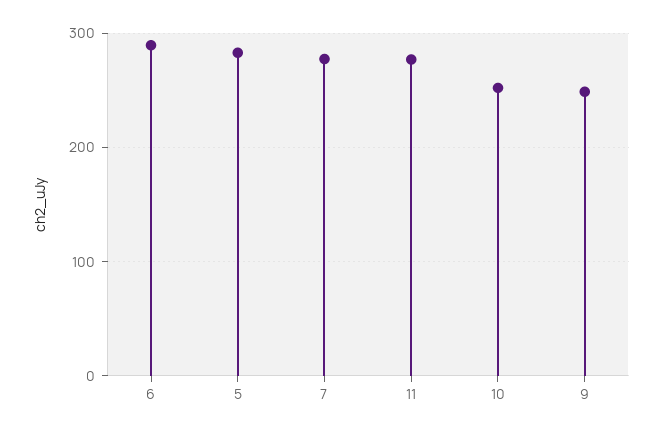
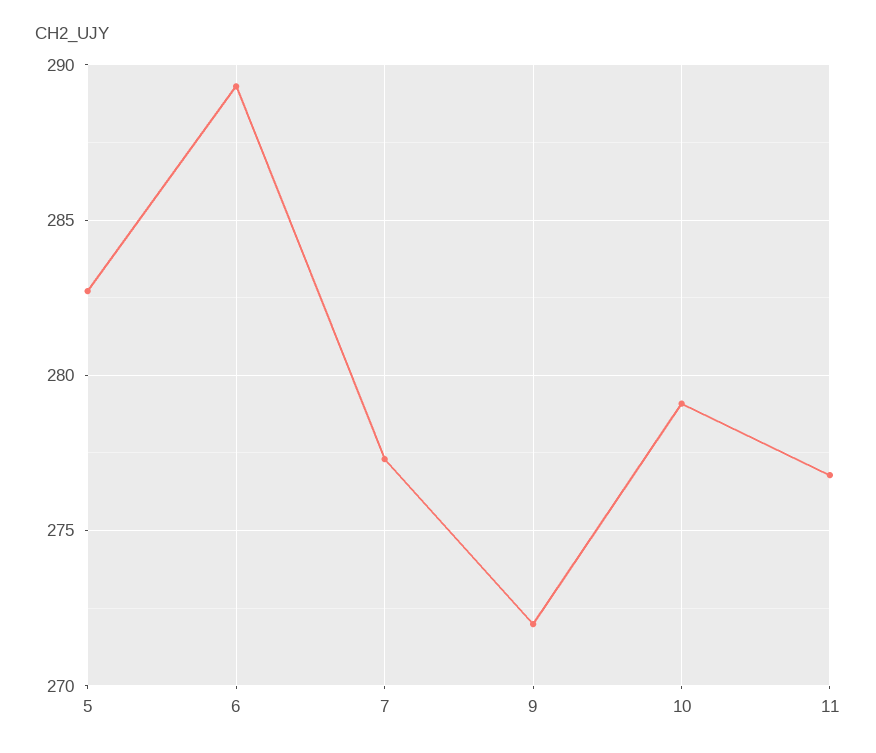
10: 250 -> 279
9: 250 -> 272

